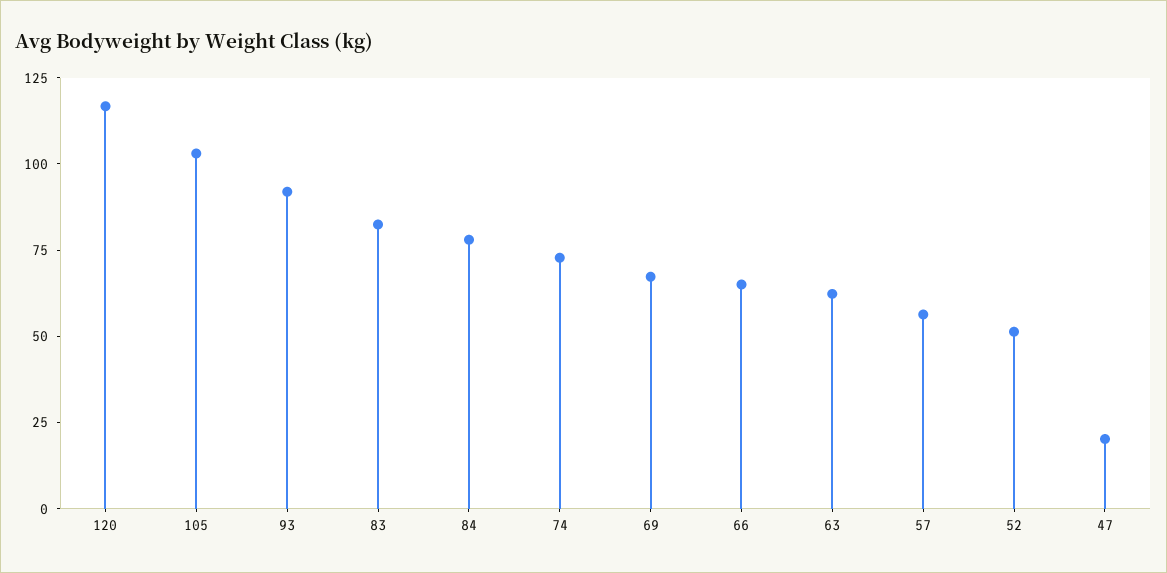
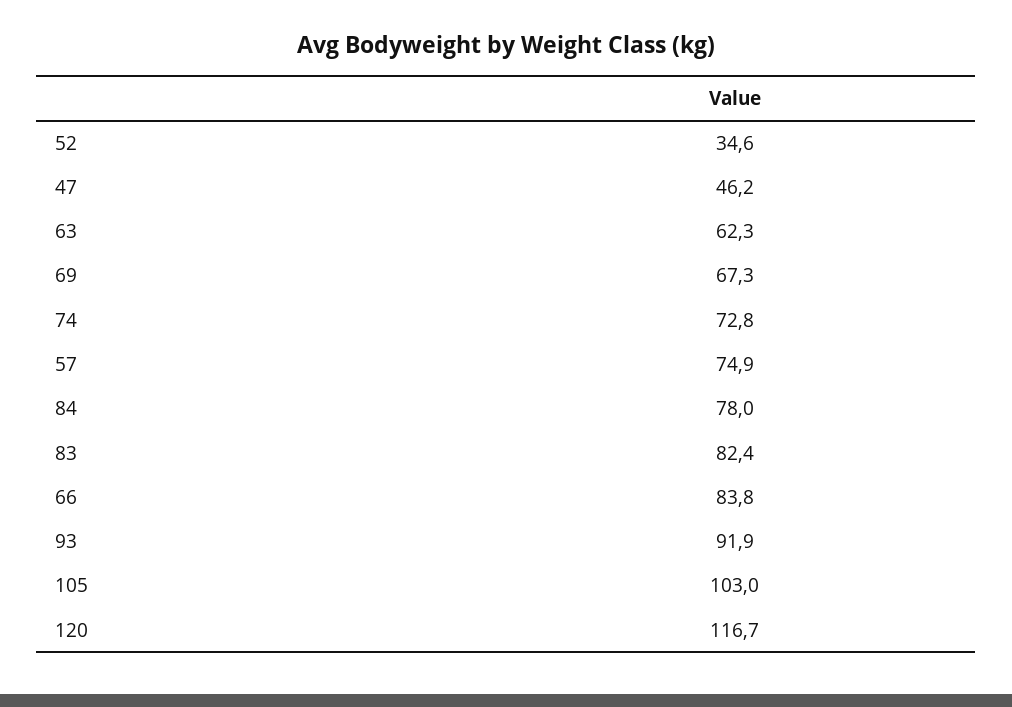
66: 65 -> 83.8
57: 55 -> 74.9
52: 50 -> 34.6
47: 20 -> 46.2

